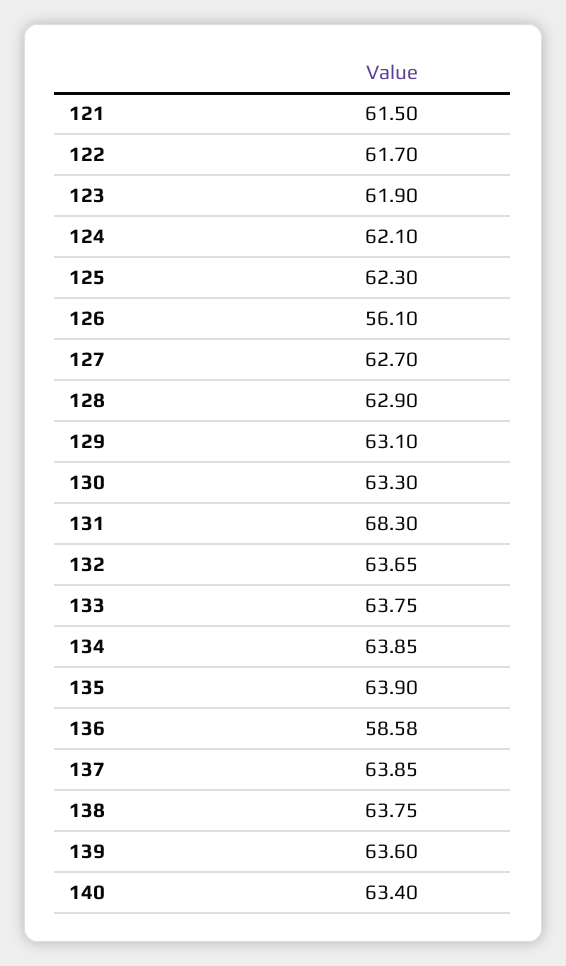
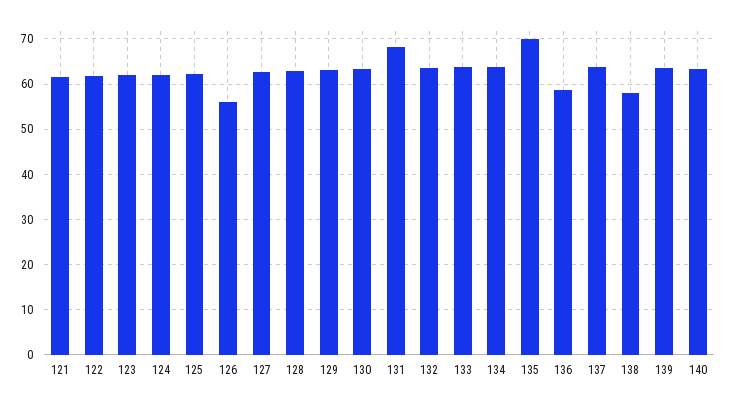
135: 63.9 -> 70
138: 63.75 -> 58

